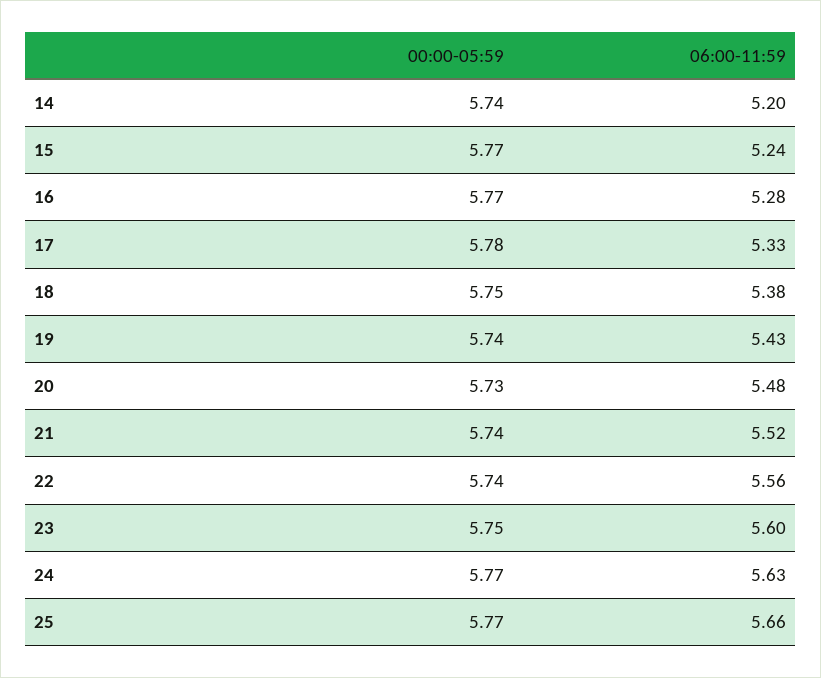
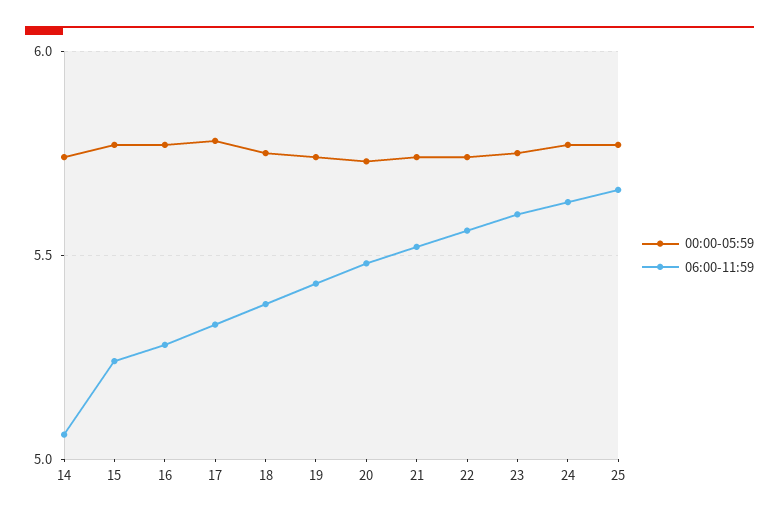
06:00-11:59, 14: 5.2 -> 5.05

